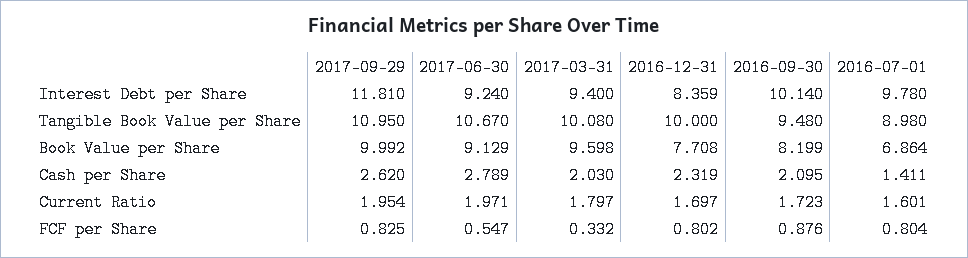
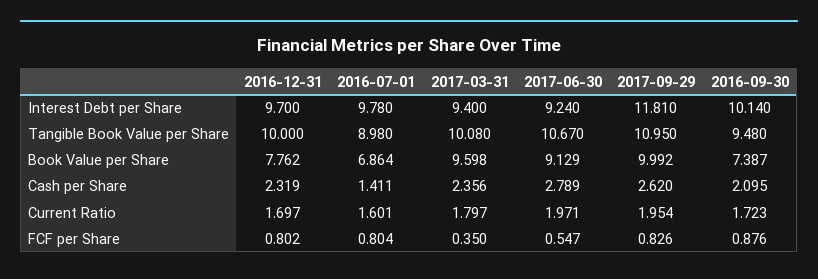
2016-12-31, Interest Debt per Share: 8.359 -> 9.7
2016-12-31, Book Value per Share: 7.708 -> 7.762
2016-09-30, Book Value per Share: 8.199 -> 7.387
2017-03-31, Cash per Share: 2.03 -> 2.356
2017-09-29, FCF per Share: 0.825 -> 0.826
2017-03-31, FCF per Share: 0.332 -> 0.35

